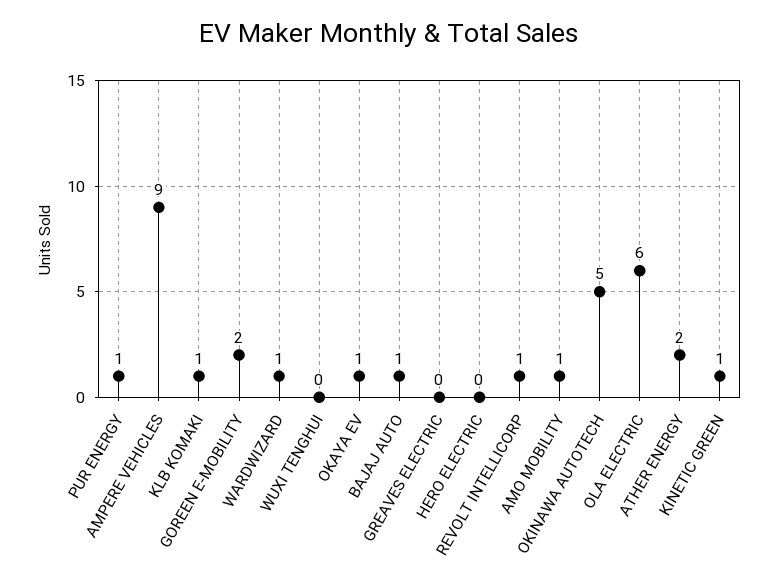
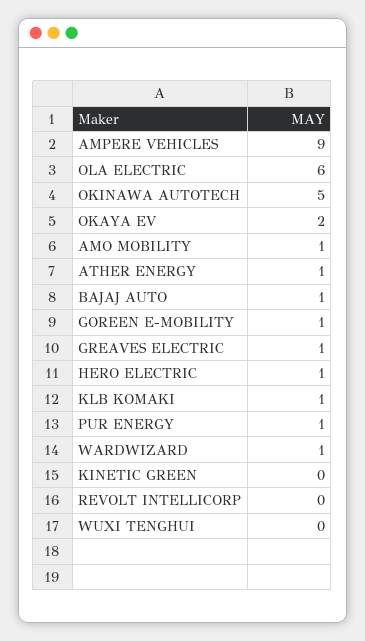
GOREEN E-MOBILITY: 2 -> 1
OKAYA EV: 1 -> 2
GREAVES ELECTRIC: 0 -> 1
HERO ELECTRIC: 0 -> 1
REVOLT INTELLICORP: 1 -> 0
ATHER ENERGY: 2 -> 1
KINETIC GREEN: 1 -> 0

